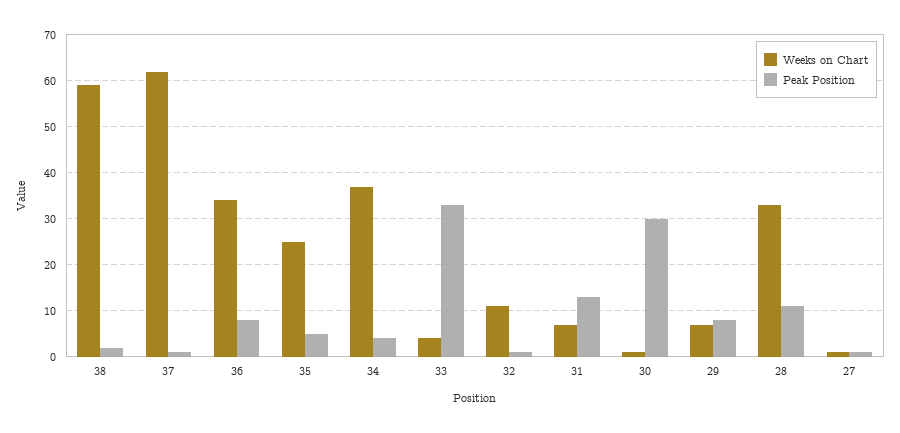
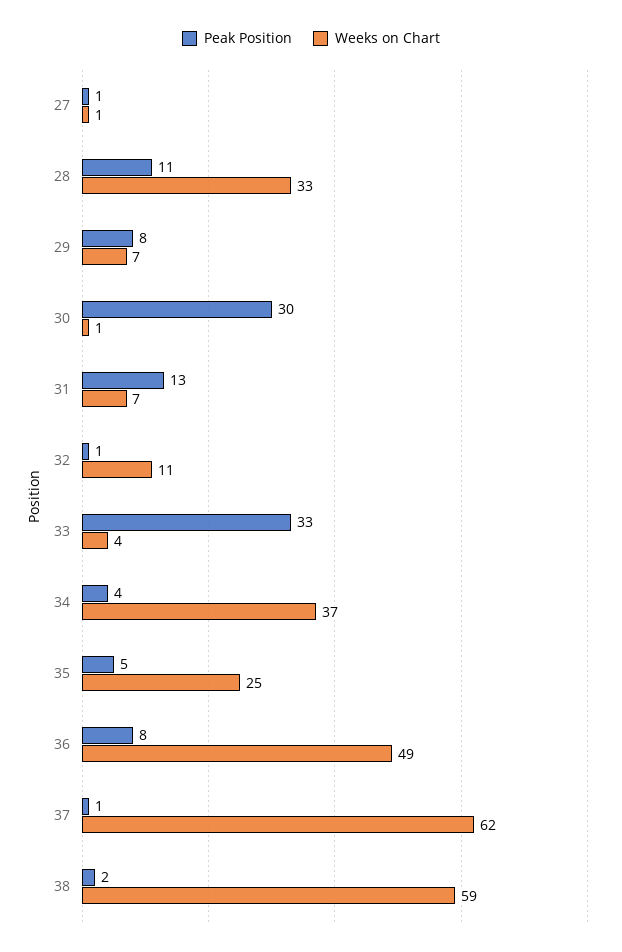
Weeks on Chart, 36: 35 -> 49

